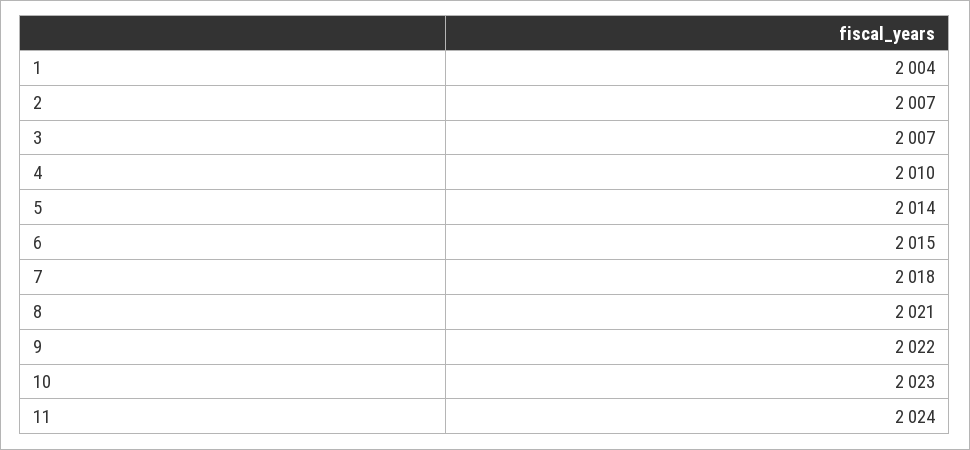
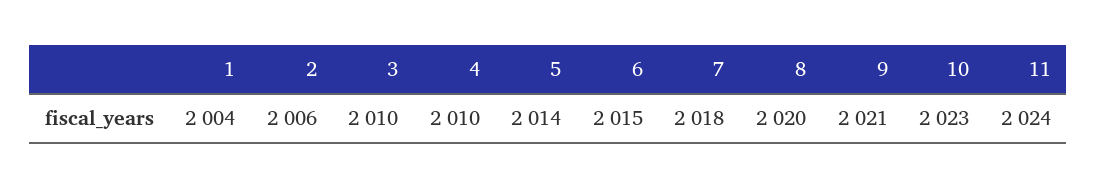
2: 2007 -> 2006
3: 2007 -> 2010
8: 2021 -> 2020
9: 2022 -> 2021

